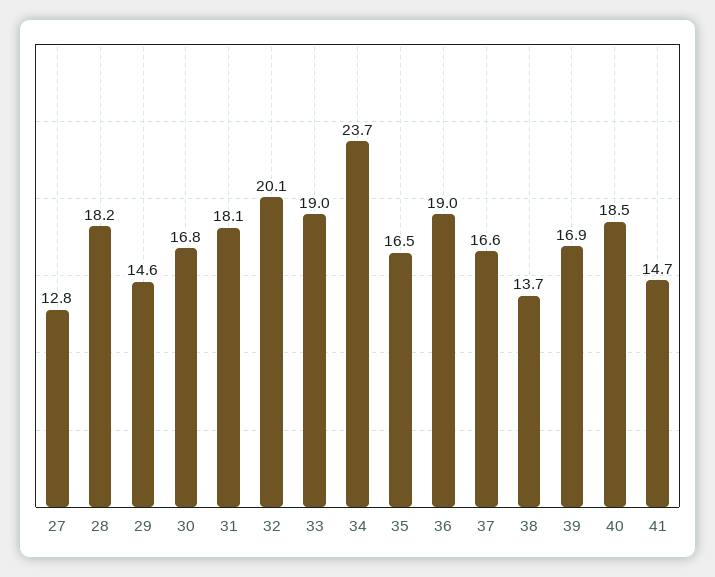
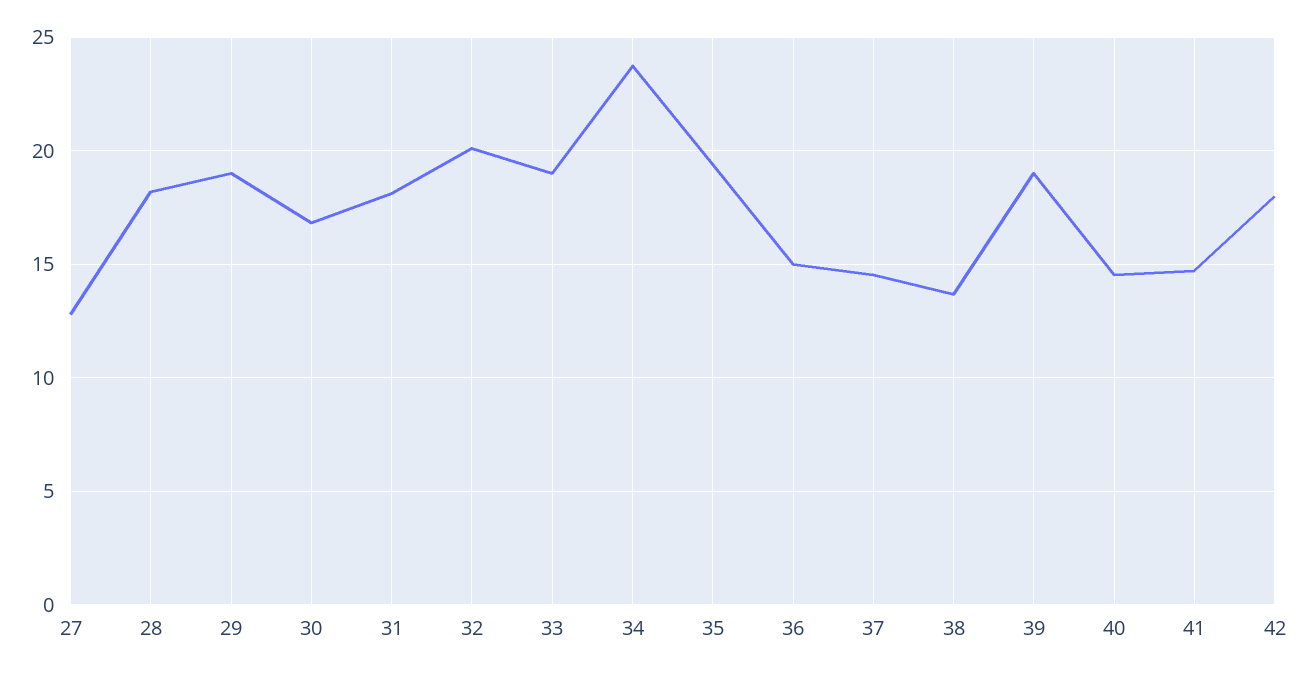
29: 14.6 -> 19
35: 16.5 -> 19.5
36: 19 -> 15
37: 16.6 -> 14.5
39: 16.9 -> 19
40: 18.5 -> 14.5
42: none -> 18

